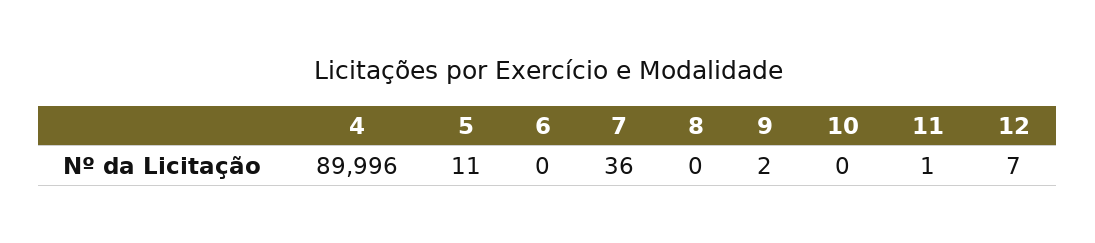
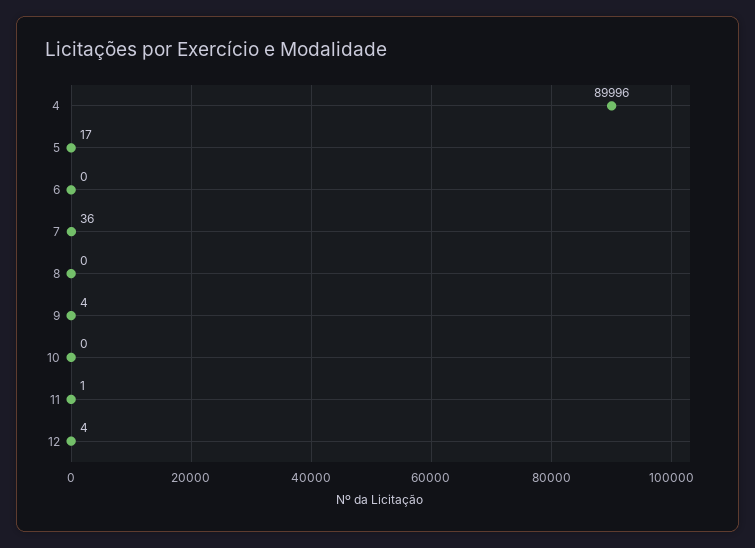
5: 11 -> 17
9: 2 -> 4
12: 7 -> 4

